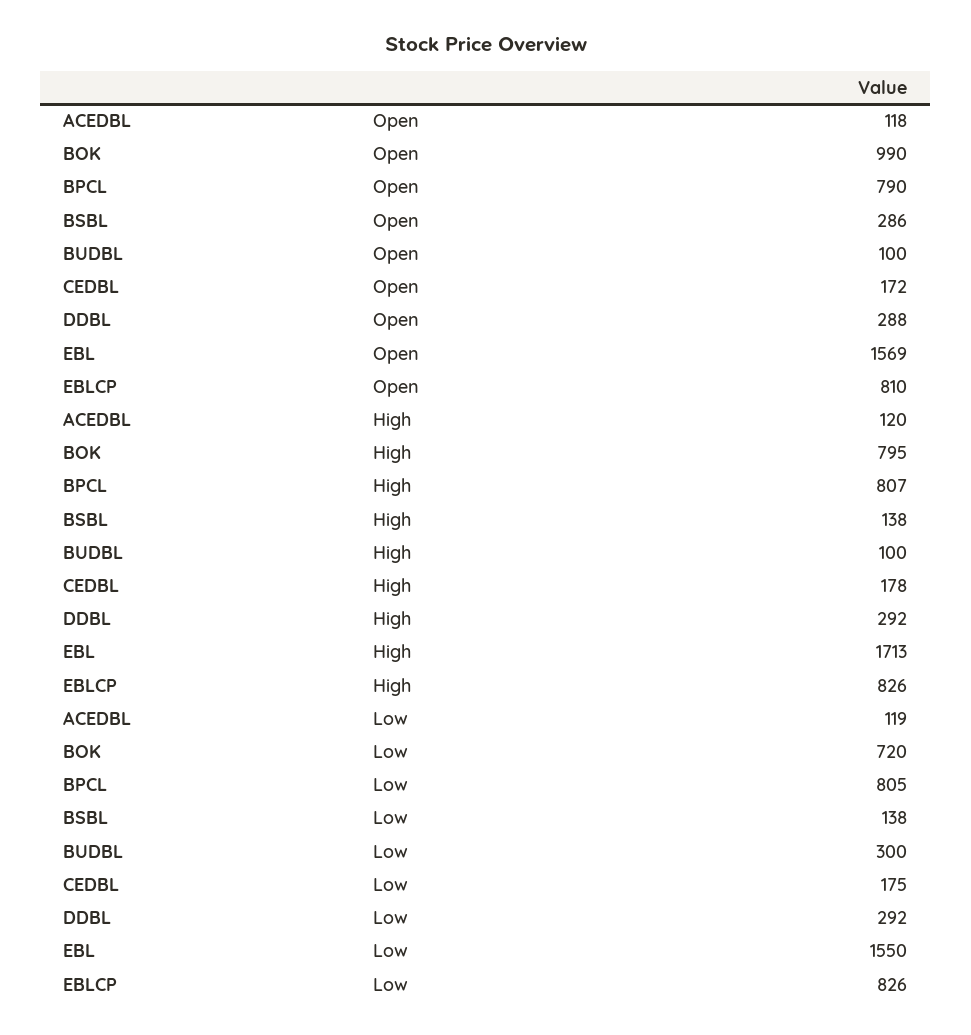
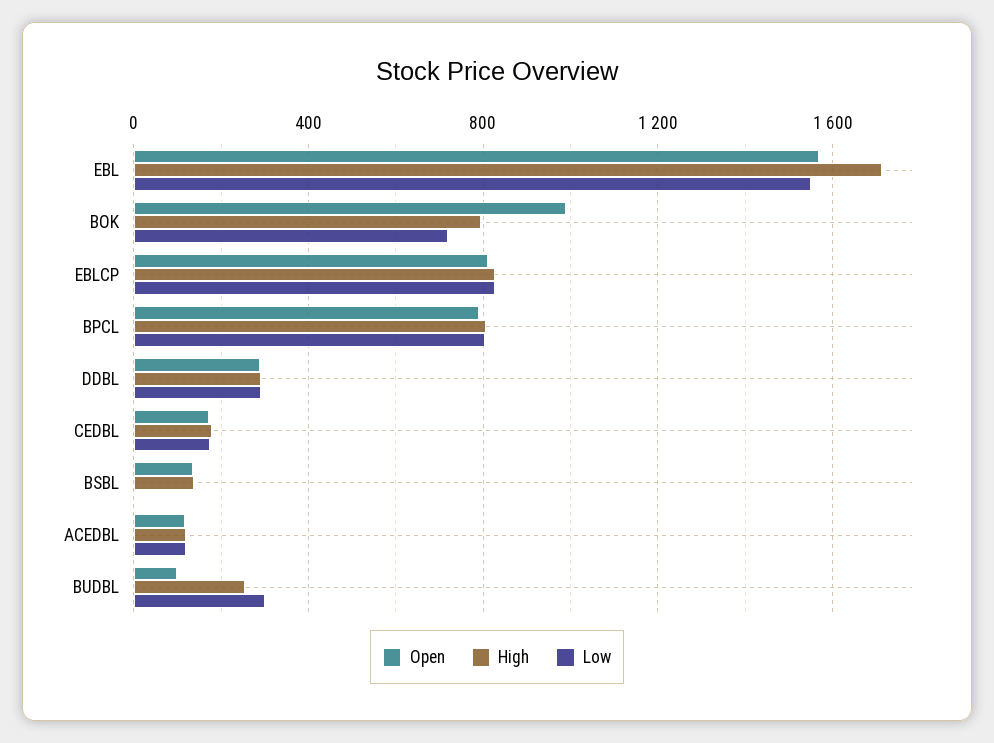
Open, BSBL: 286 -> 150
High, BUDBL: 100 -> 250
Low, BSBL: 138 -> 0

